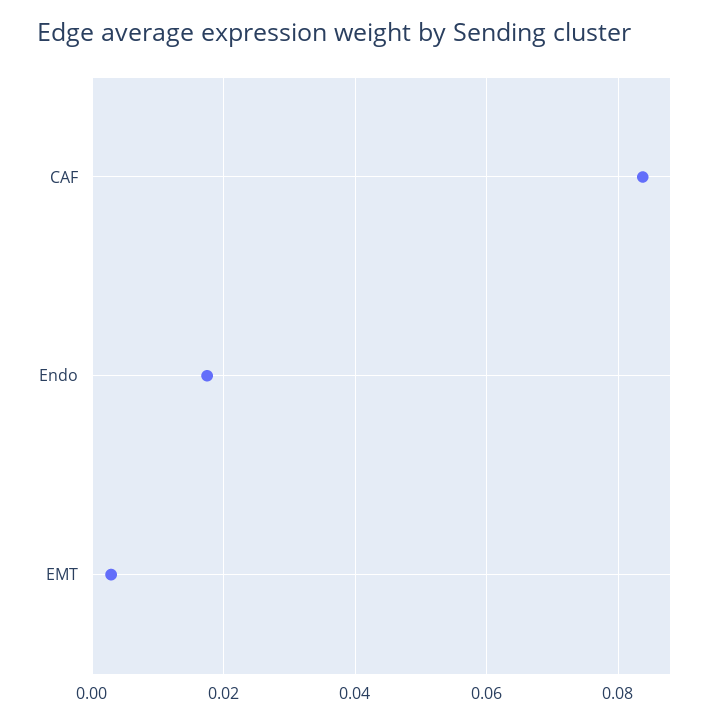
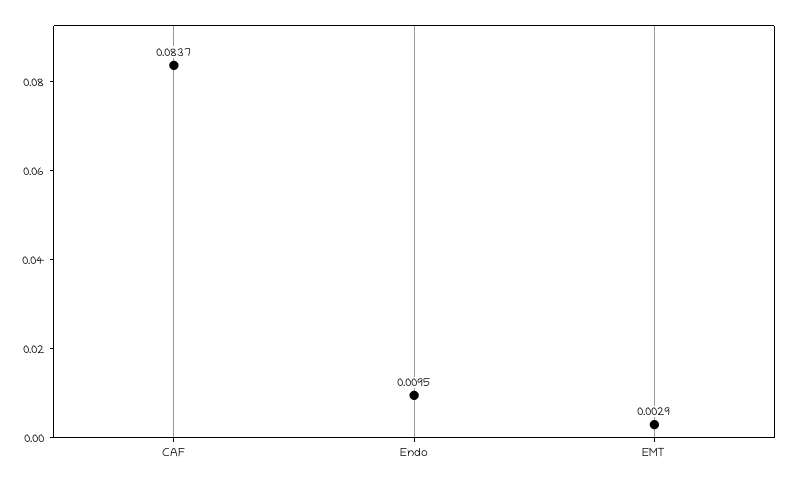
Endo: 0.018 -> 0.0095

